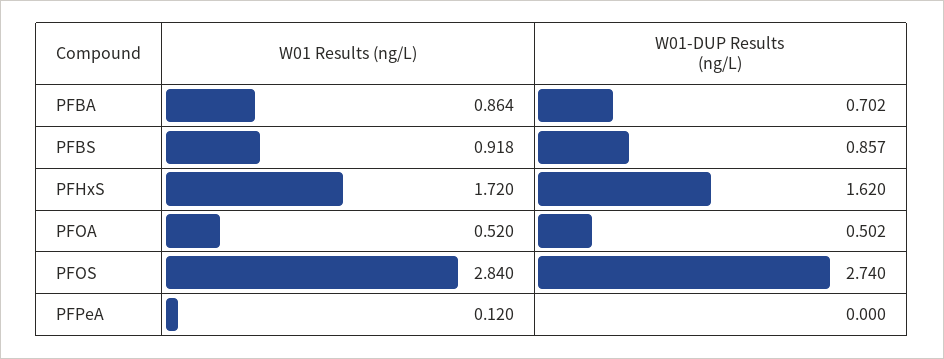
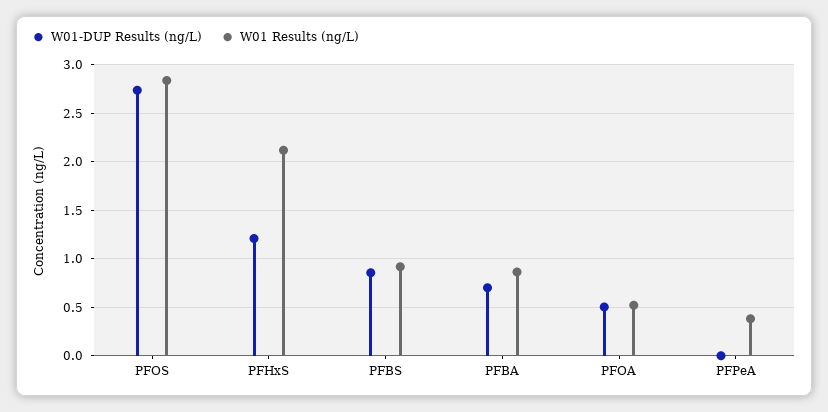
W01 Results (ng/L), PFHxS: 1.72 -> 2.1
W01-DUP Results (ng/L), PFHxS: 1.62 -> 1.2
W01 Results (ng/L), PFPeA: 0.12 -> 0.4

